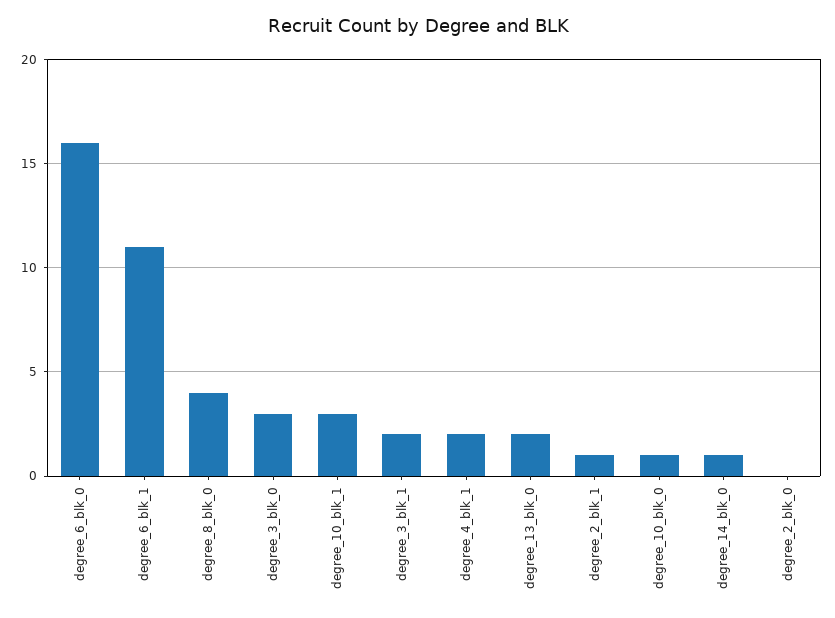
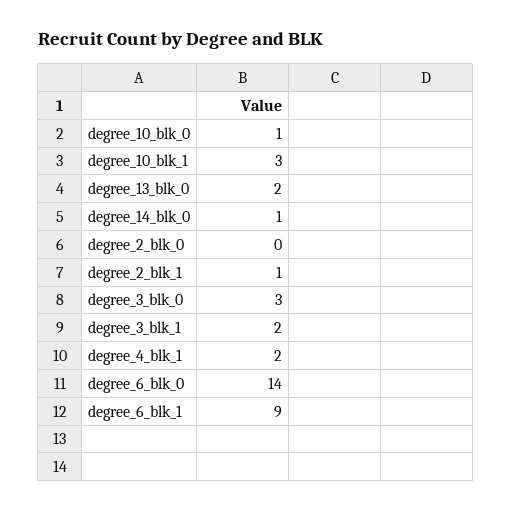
degree_6_blk_0: 16 -> 14
degree_6_blk_1: 11 -> 9
degree_8_blk_0: 4 -> none

